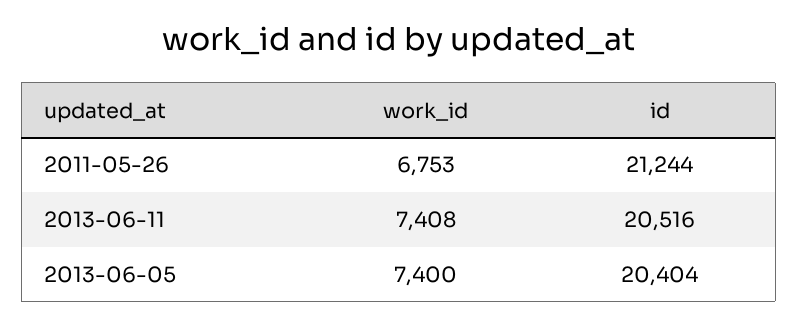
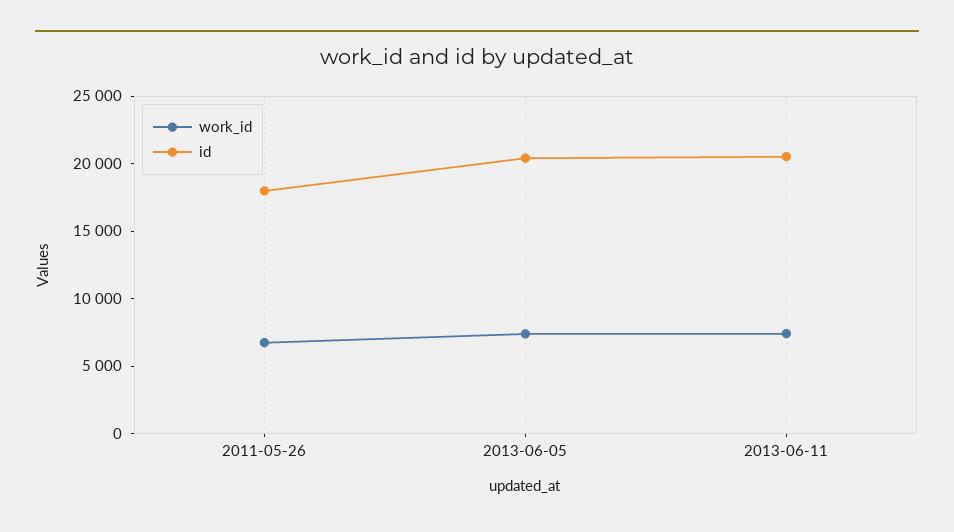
id, 2011-05-26: 21244 -> 18000

